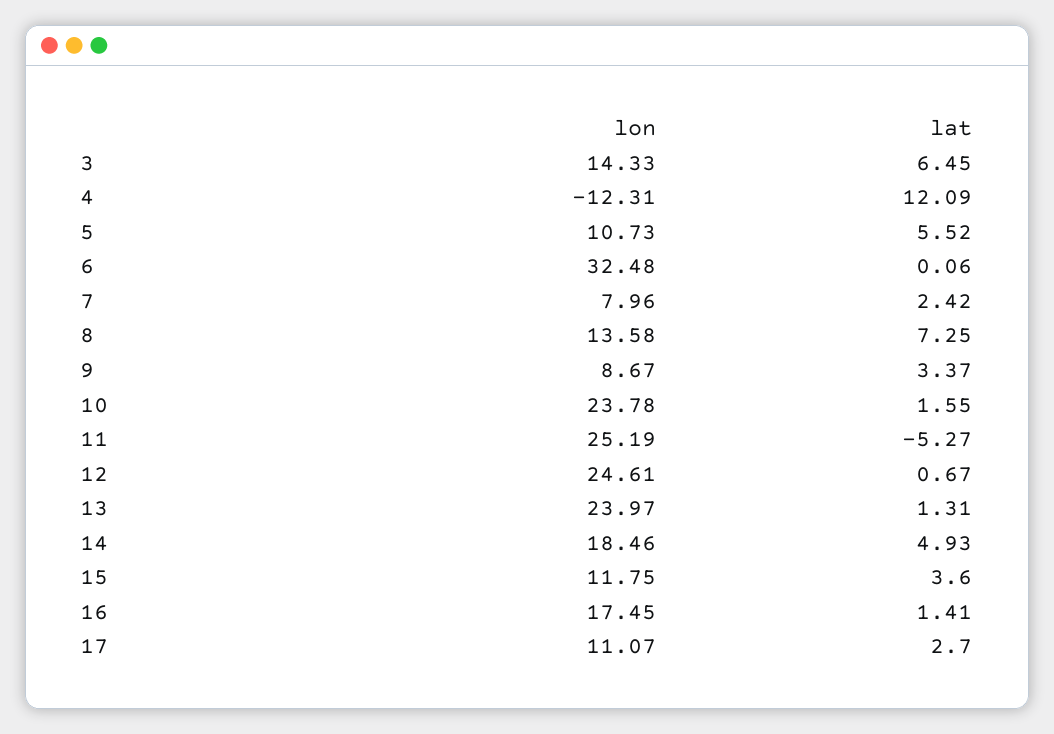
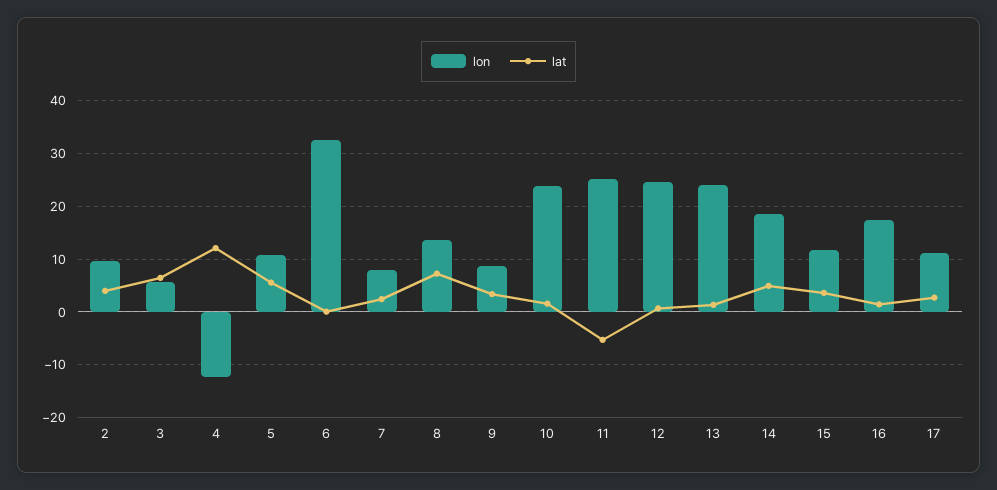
lon, 3: 14.33 -> 6
lon, 2: none -> 10
lat, 2: none -> 4

